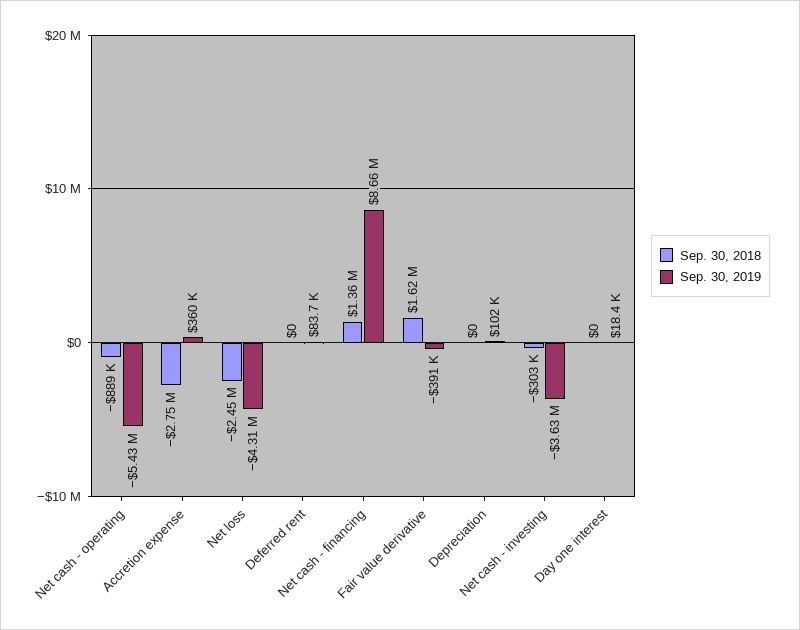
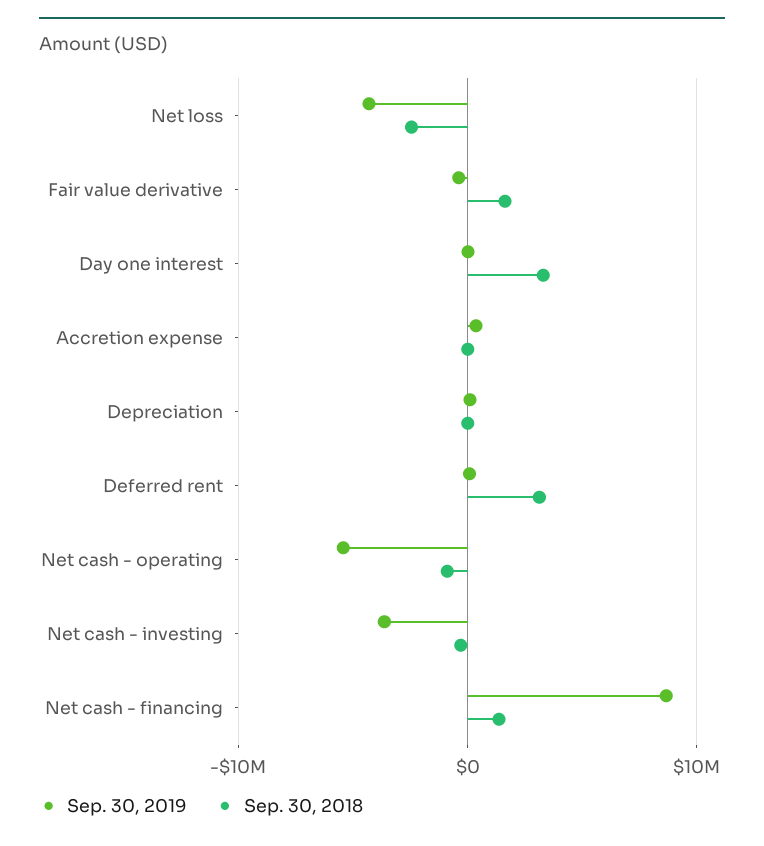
Sep. 30, 2018, Accretion expense: -2750000 -> 0
Sep. 30, 2018, Deferred rent: 0 -> 3000000
Sep. 30, 2018, Day one interest: 0 -> 3000000

